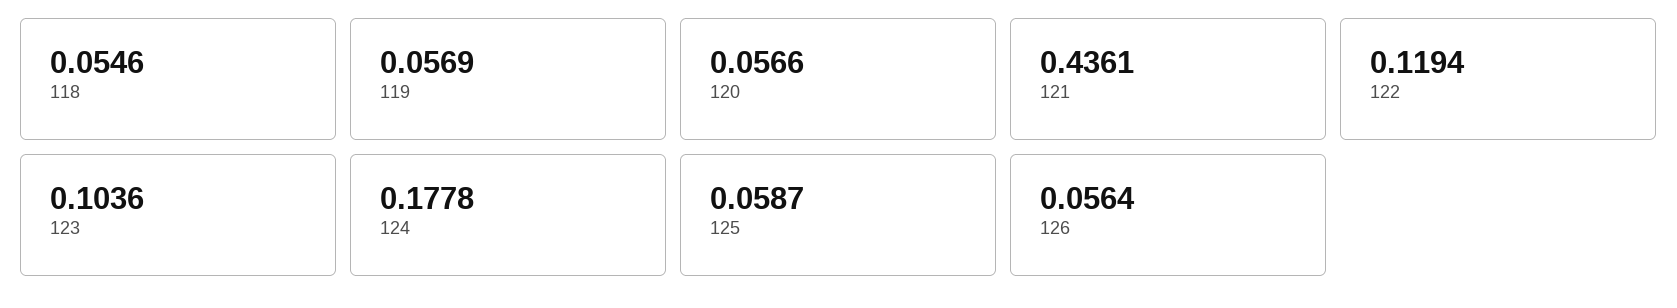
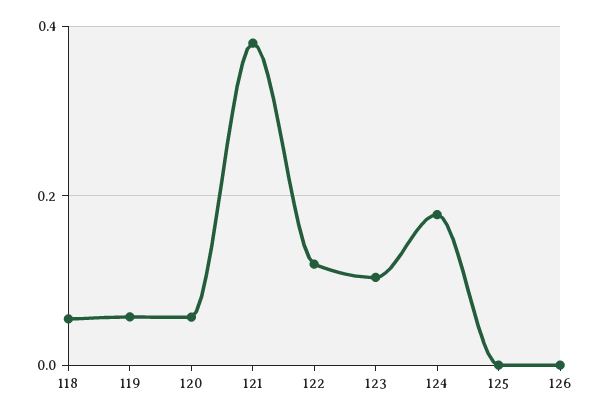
121: 0.4361 -> 0.38
125: 0.0587 -> 0
126: 0.0564 -> 0

